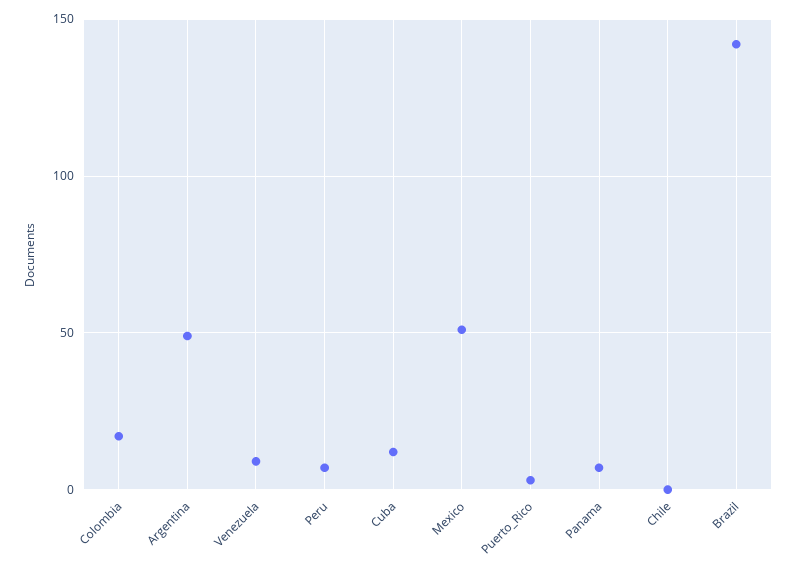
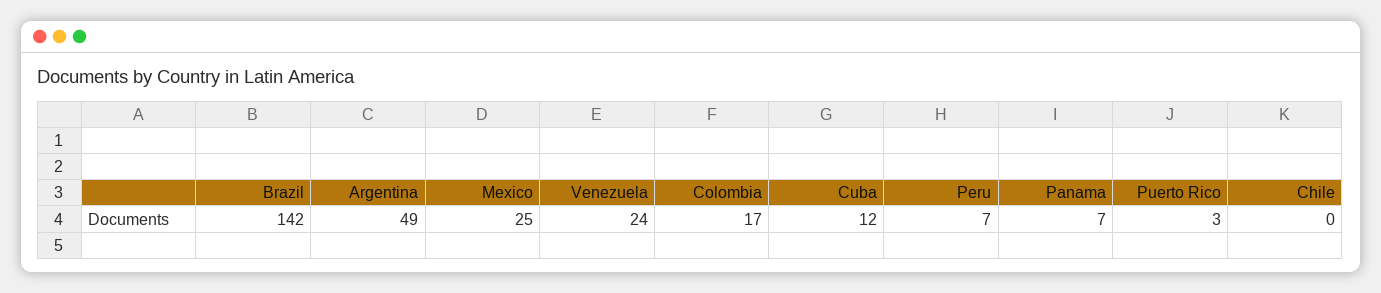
Venezuela: 10 -> 24
Mexico: 50 -> 25

